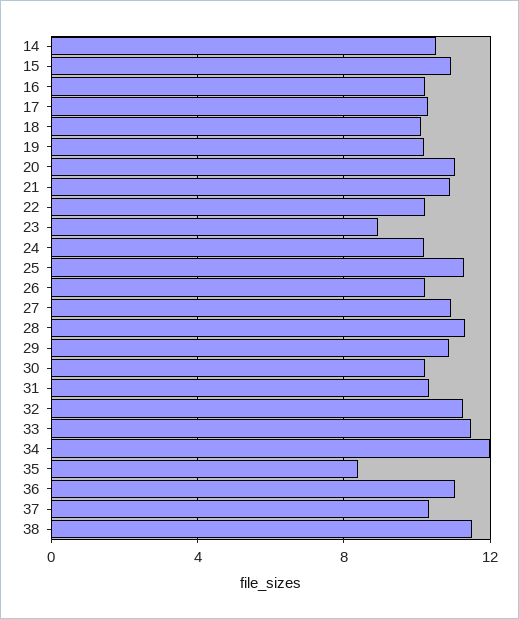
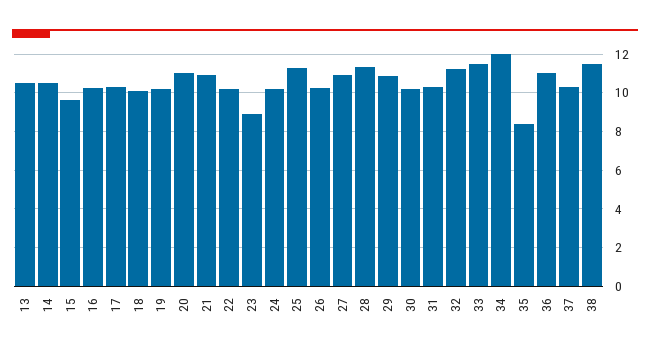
15: 11 -> 9.5
13: none -> 10.5

